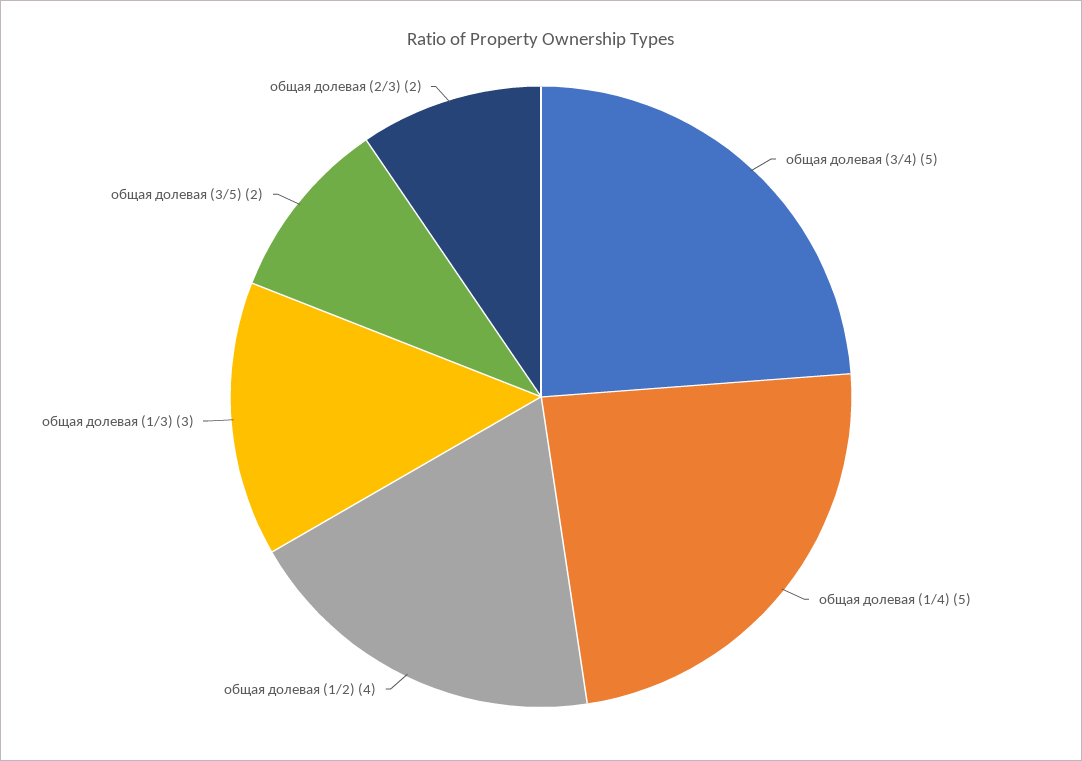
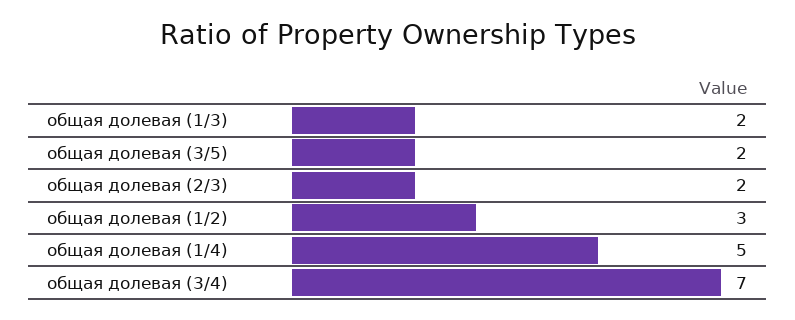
общая долевая (3/4): 5 -> 7
общая долевая (1/2): 4 -> 3
общая долевая (1/3): 3 -> 2

